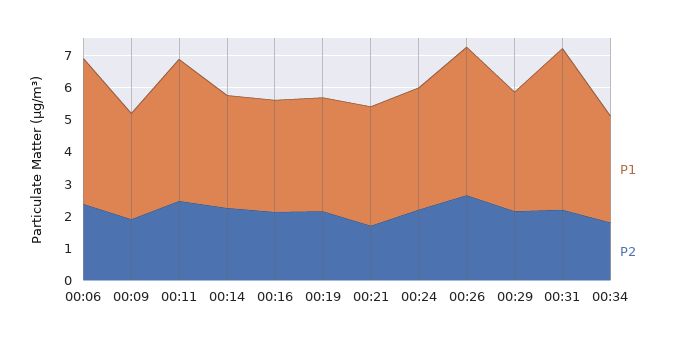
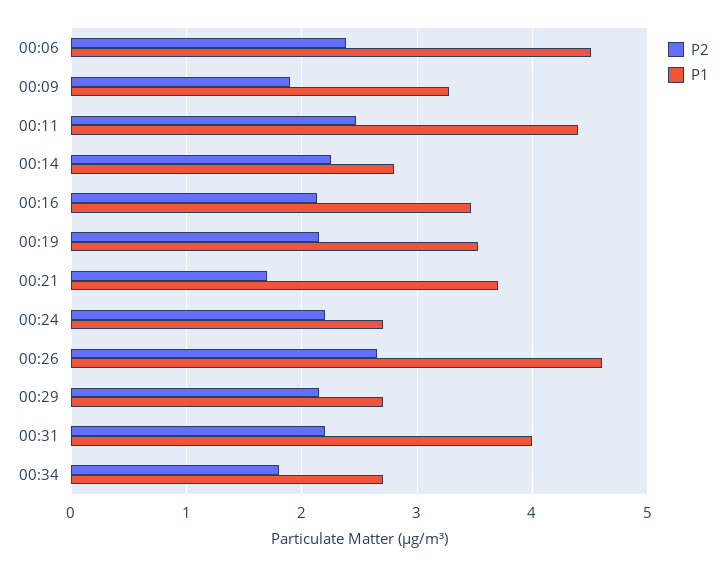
P1, 00:14: 3.5 -> 2.8
P1, 00:24: 3.75 -> 2.7
P1, 00:29: 3.75 -> 2.7
P1, 00:31: 5 -> 4
P1, 00:34: 3.25 -> 2.7

